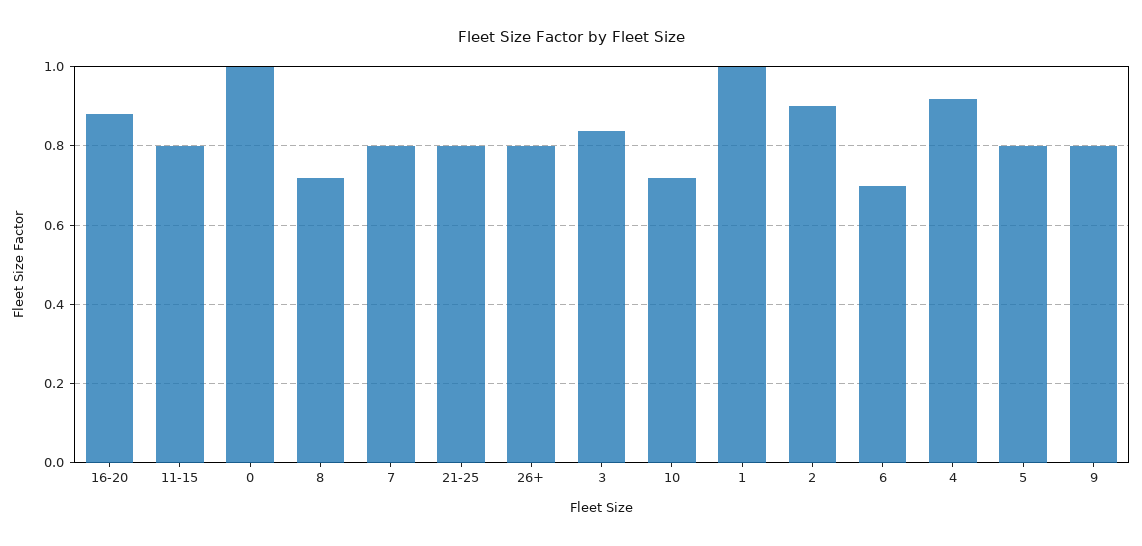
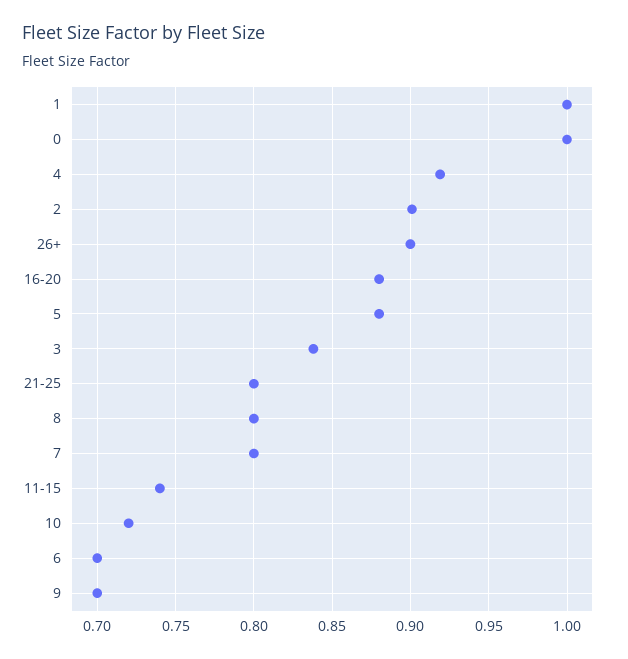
11-15: 0.8 -> 0.74
8: 0.72 -> 0.8
26+: 0.8 -> 0.9
5: 0.8 -> 0.88
9: 0.8 -> 0.7

